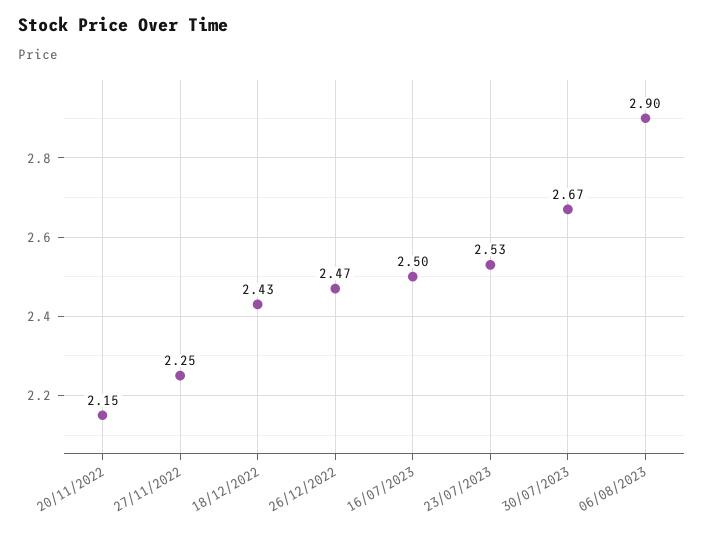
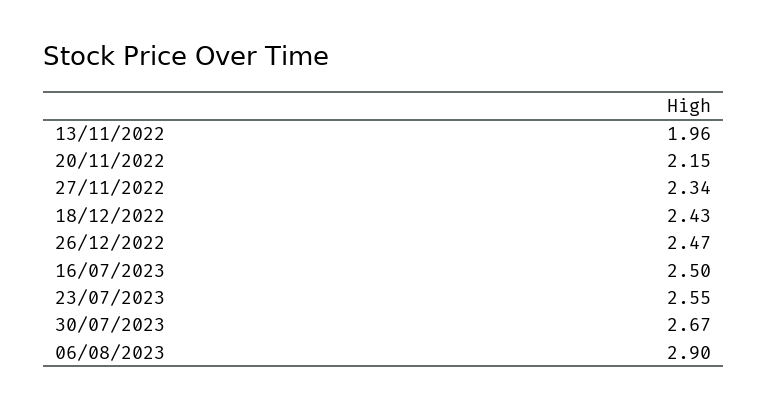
27/11/2022: 2.25 -> 2.34
23/07/2023: 2.53 -> 2.55
13/11/2022: none -> 1.96

